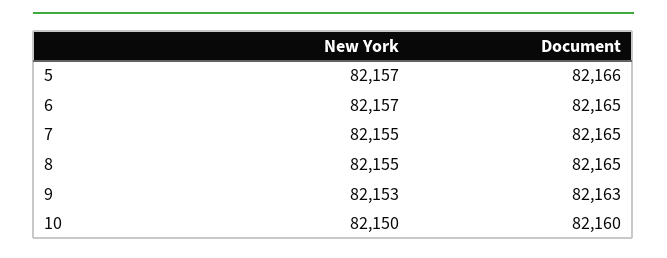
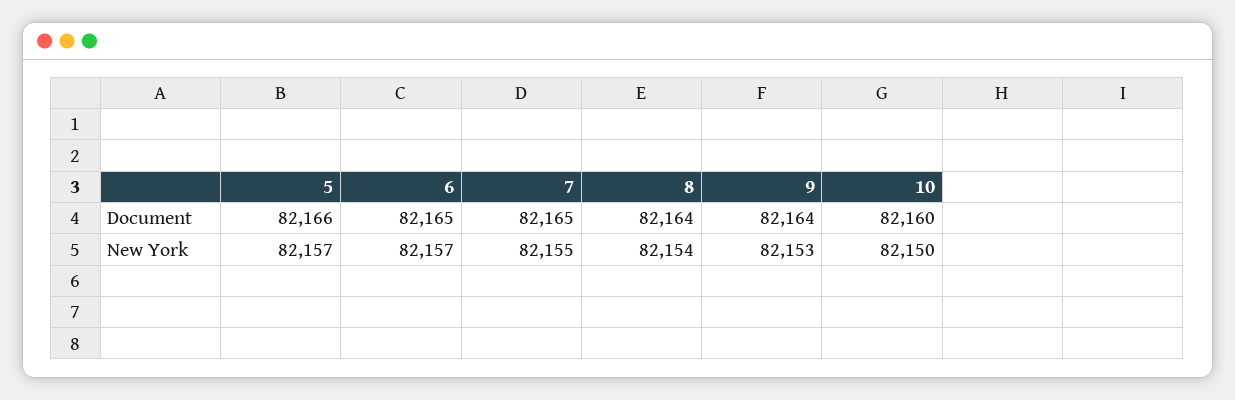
New York, 8: 82155 -> 82154
Document, 8: 82165 -> 82164
Document, 9: 82163 -> 82164

